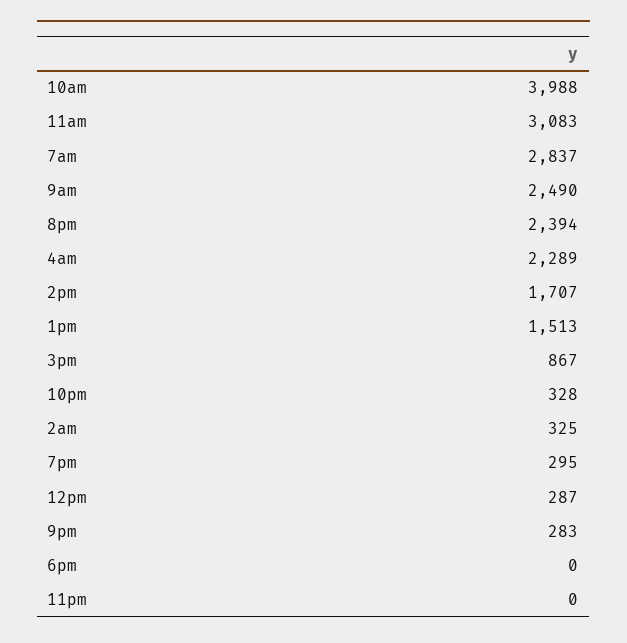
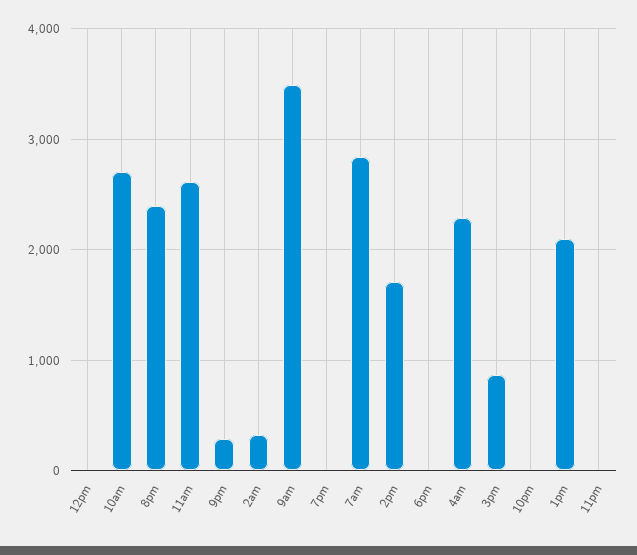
10am: 3988 -> 2700
11am: 3083 -> 2600
9am: 2490 -> 3500
1pm: 1513 -> 2100
10pm: 328 -> 0
7pm: 295 -> 0
12pm: 287 -> 0

